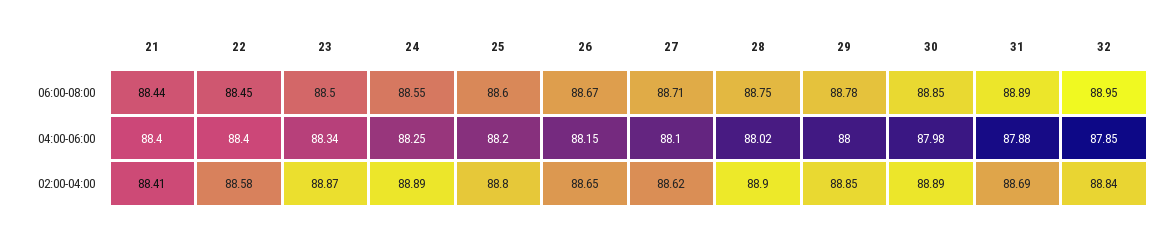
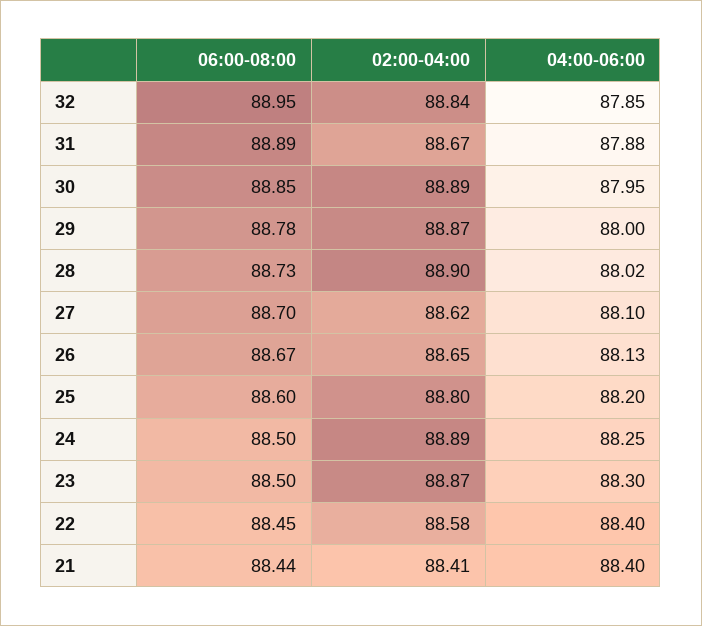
24, 06:00-08:00: 88.55 -> 88.5
27, 06:00-08:00: 88.71 -> 88.7
28, 06:00-08:00: 88.75 -> 88.73
23, 04:00-06:00: 88.34 -> 88.3
26, 04:00-06:00: 88.15 -> 88.13
30, 04:00-06:00: 87.98 -> 87.95
29, 02:00-04:00: 88.85 -> 88.87
31, 02:00-04:00: 88.69 -> 88.67

